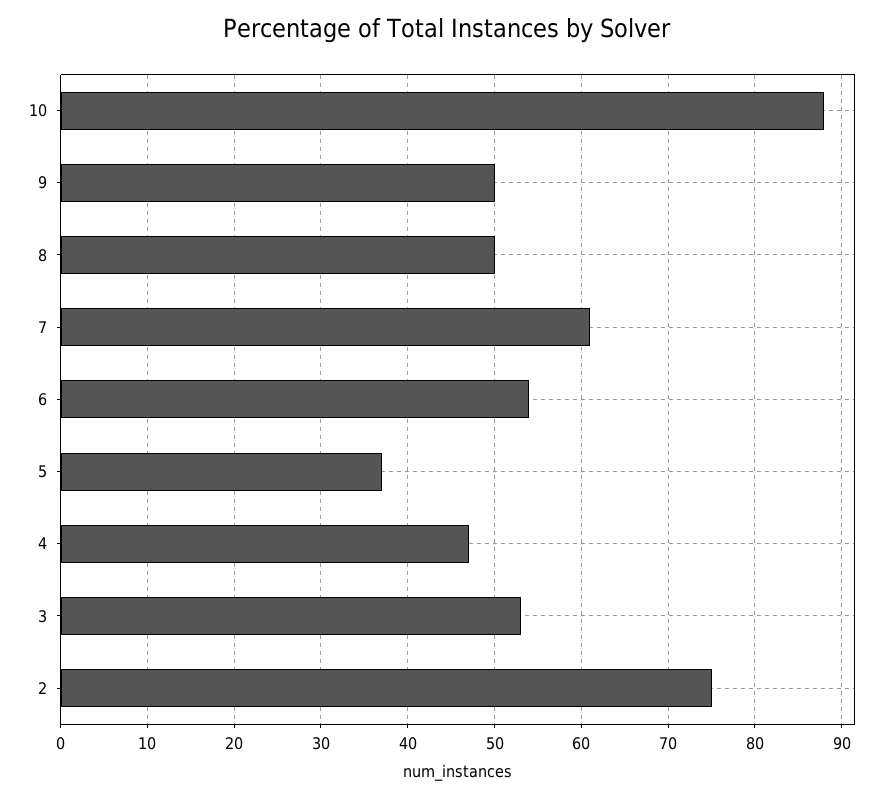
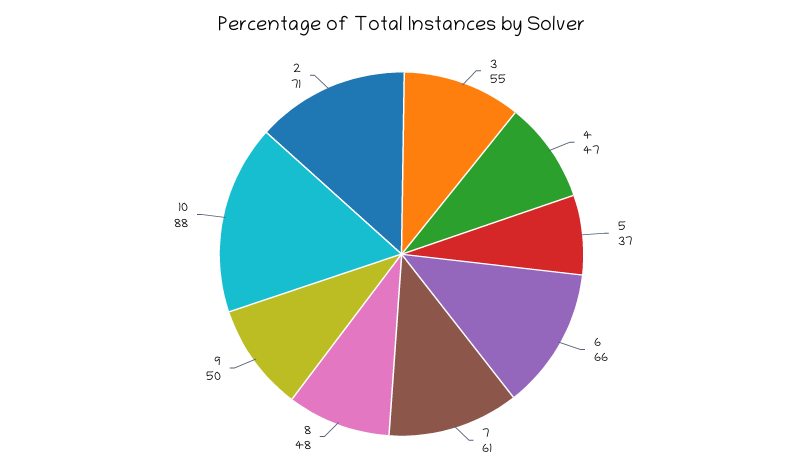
8: 50 -> 48
6: 54 -> 66
3: 53 -> 55
2: 75 -> 71

